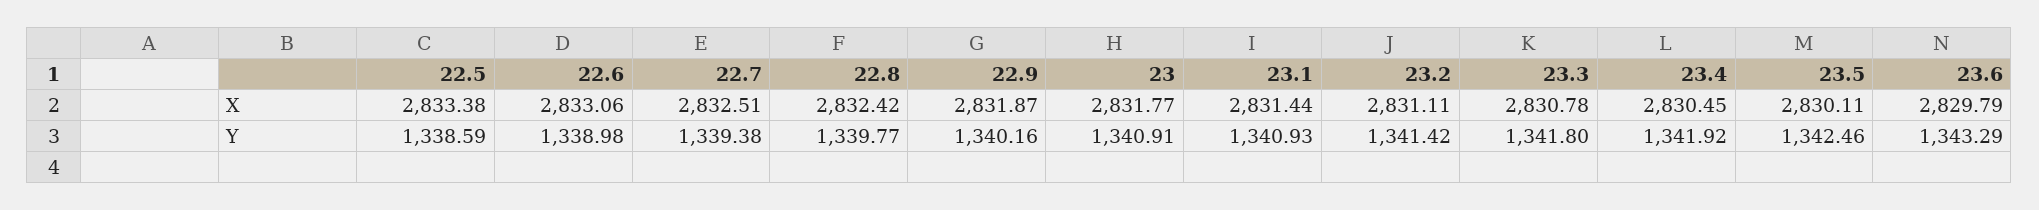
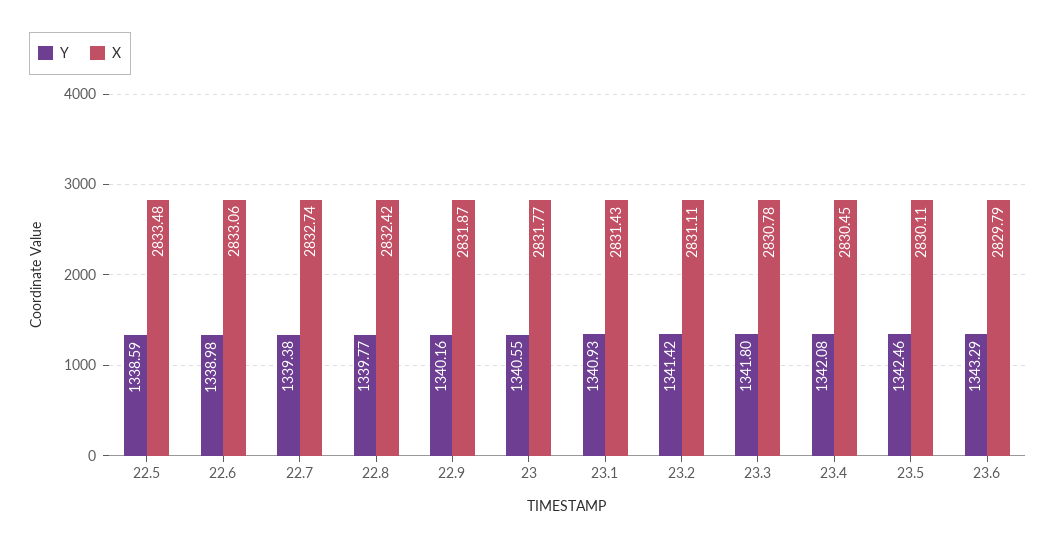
X, 22.5: 2833.38 -> 2833.48
X, 22.7: 2832.51 -> 2832.74
X, 23.1: 2831.44 -> 2831.43
Y, 23: 1340.91 -> 1340.55
Y, 23.4: 1341.92 -> 1342.08

